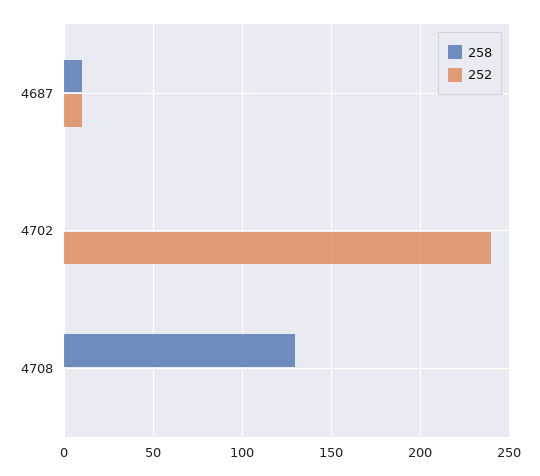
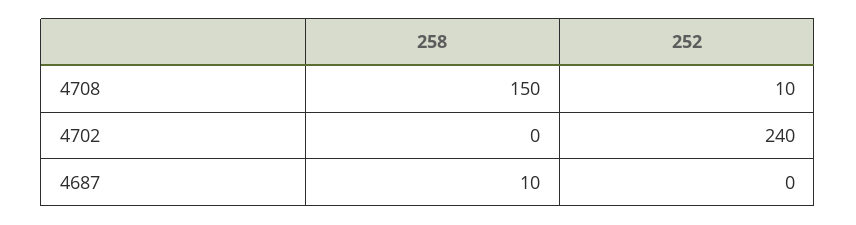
252, 4687: 10 -> 0
258, 4708: 130 -> 150
252, 4708: 0 -> 10

